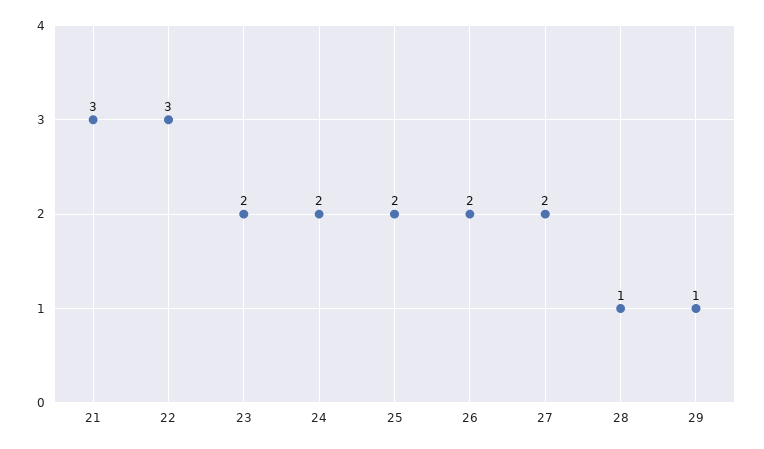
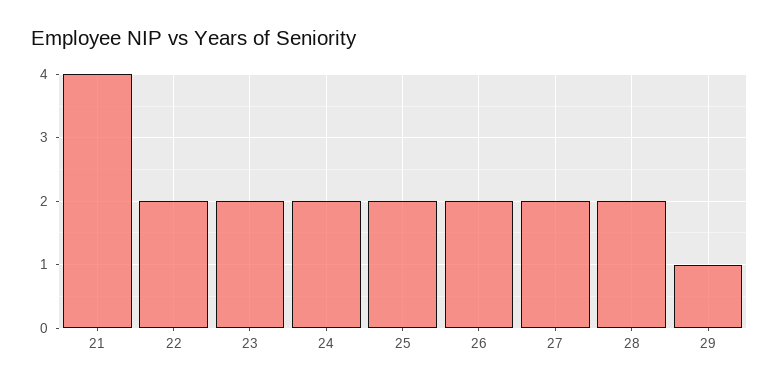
21: 3 -> 4
22: 3 -> 2
28: 1 -> 2

